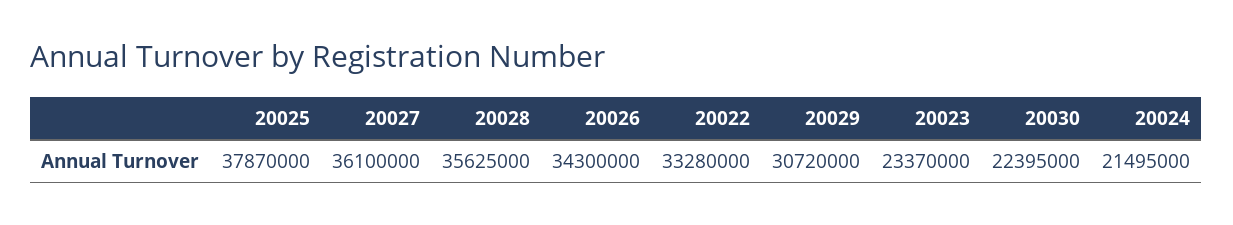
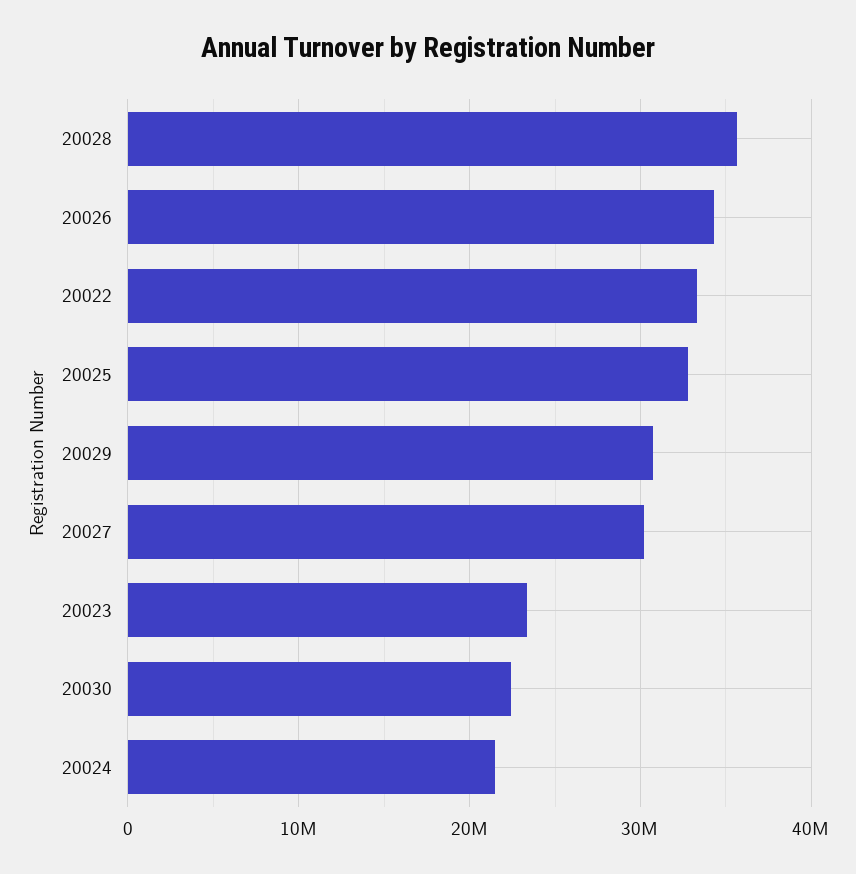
20025: 37870000 -> 33000000
20027: 36100000 -> 30000000

